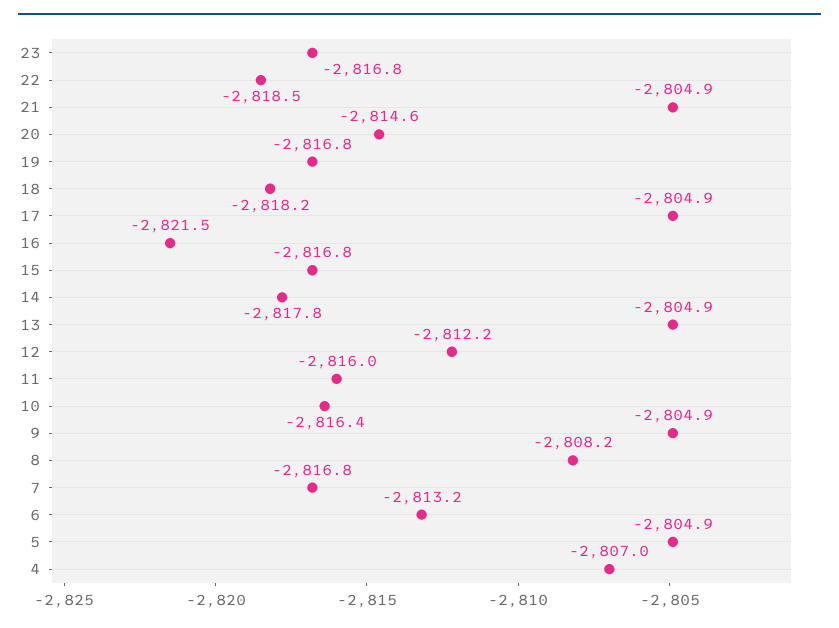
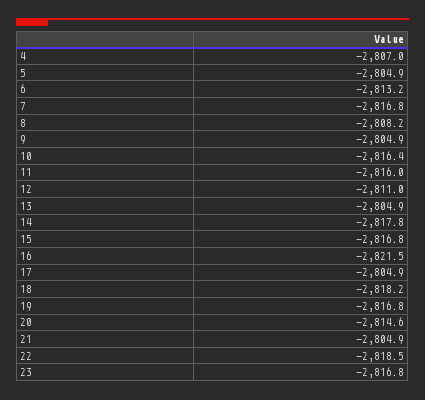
12: -2812.2 -> -2811

